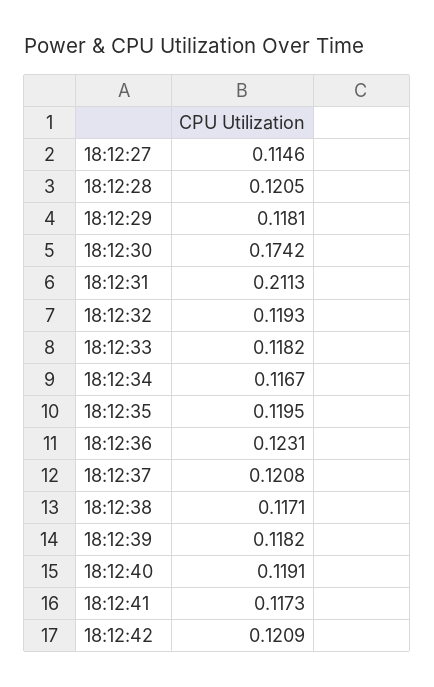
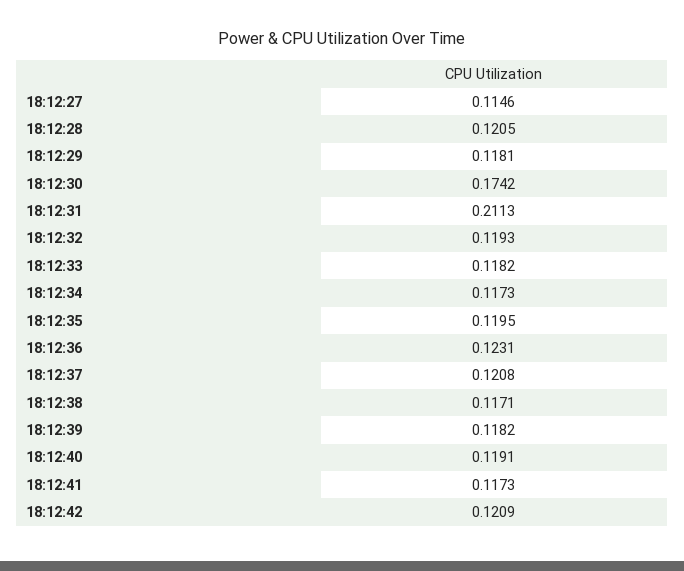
18:12:34: 0.1167 -> 0.1173

